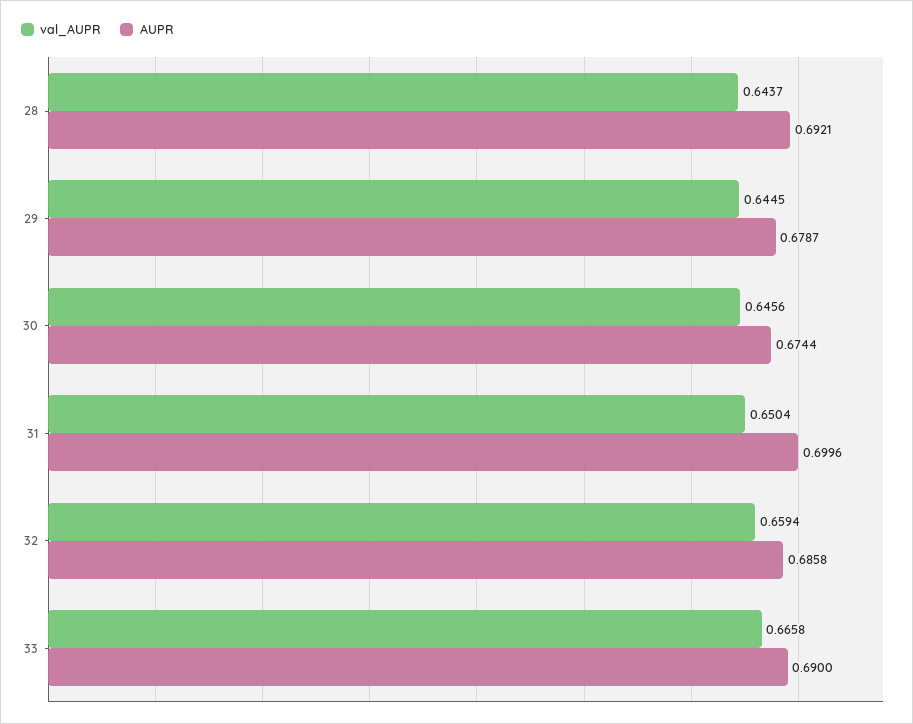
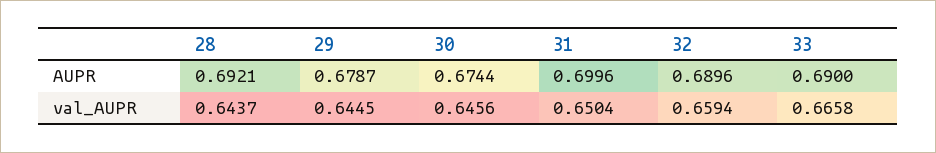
AUPR, 32: 0.6858 -> 0.6896

